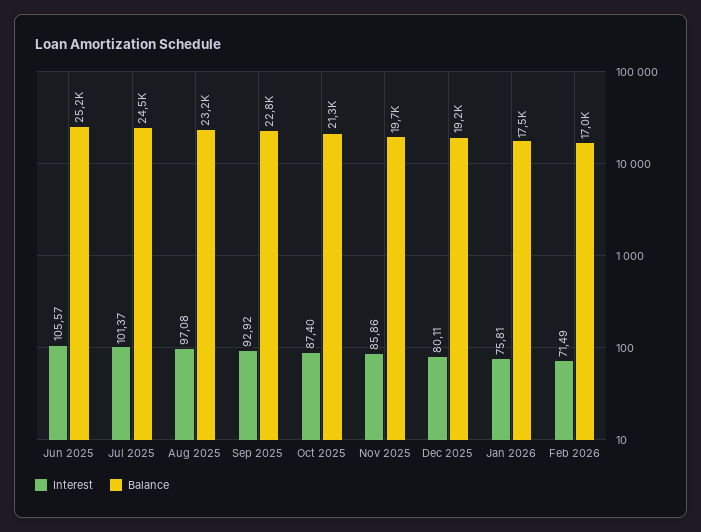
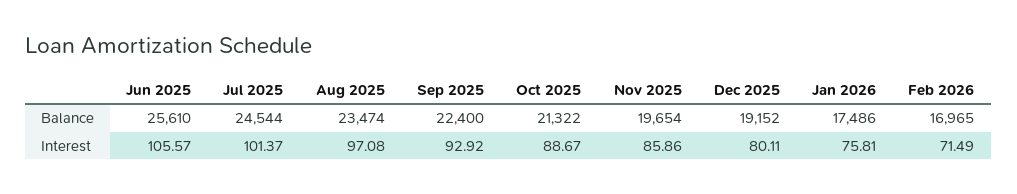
Balance, Jun 2025: 25200 -> 25610
Balance, Aug 2025: 23200 -> 23474
Balance, Sep 2025: 22800 -> 22400
Interest, Oct 2025: 87.4 -> 88.67

